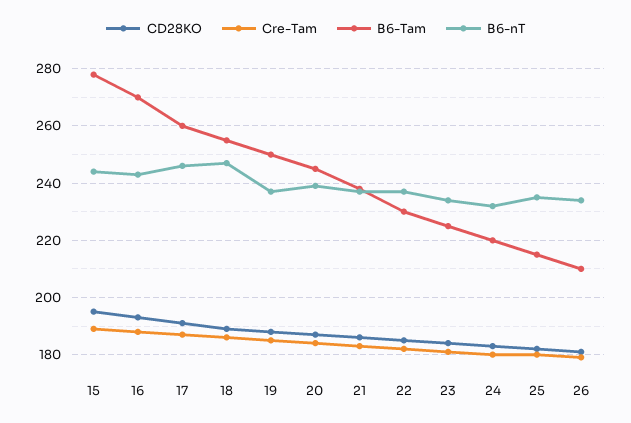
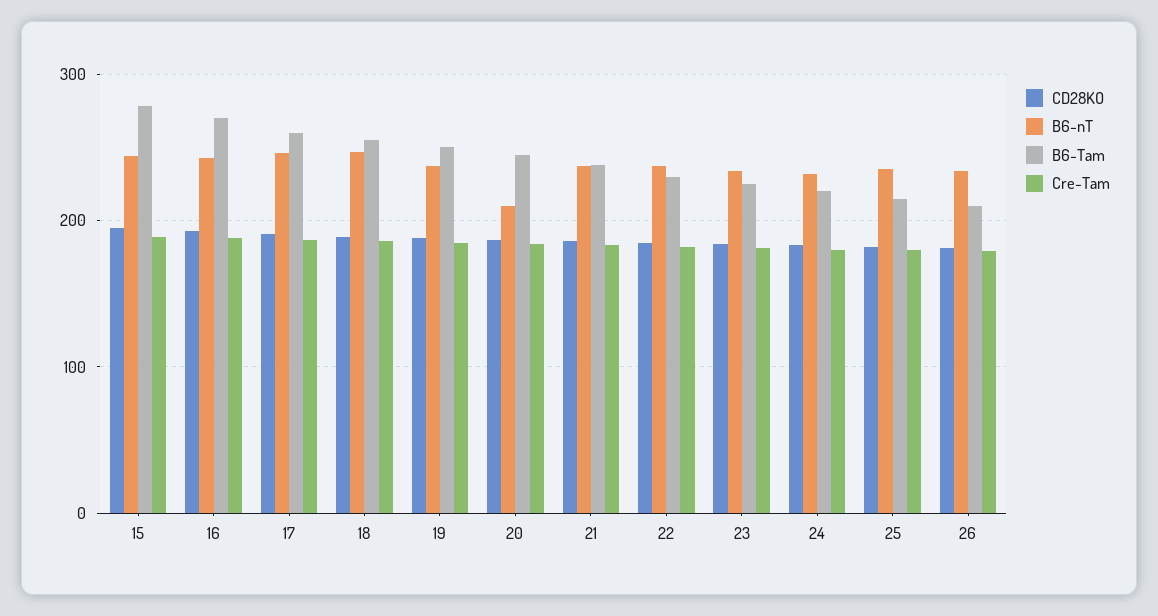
B6-nT, 20: 240 -> 210

